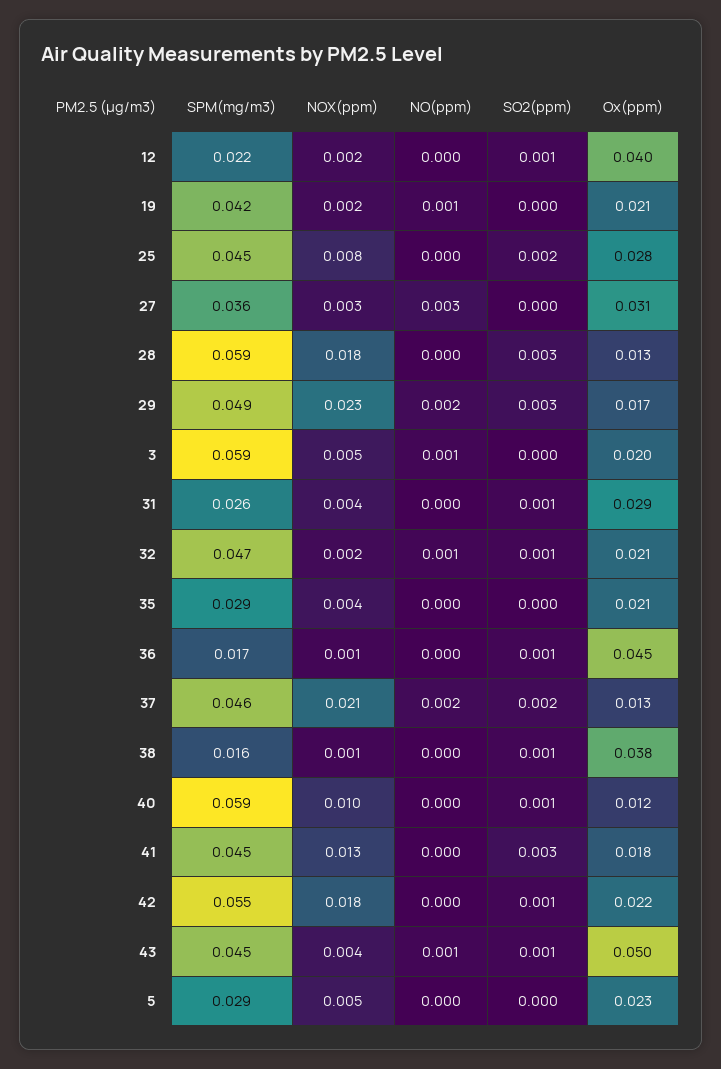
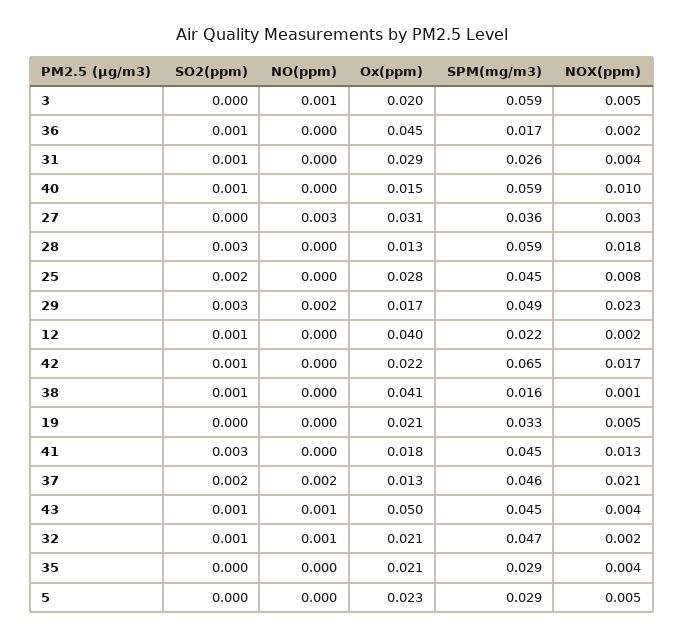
SPM(mg/m3), 19: 0.042 -> 0.033
NOX(ppm), 19: 0.002 -> 0.005
NO(ppm), 19: 0.001 -> 0
NOX(ppm), 36: 0.001 -> 0.002
Ox(ppm), 38: 0.038 -> 0.041
Ox(ppm), 40: 0.012 -> 0.015
SPM(mg/m3), 42: 0.055 -> 0.065
NOX(ppm), 42: 0.018 -> 0.017

